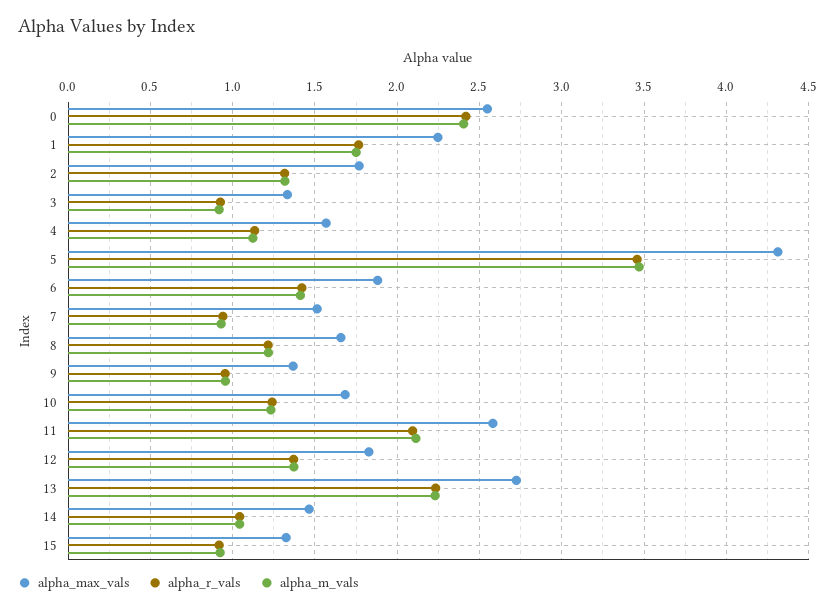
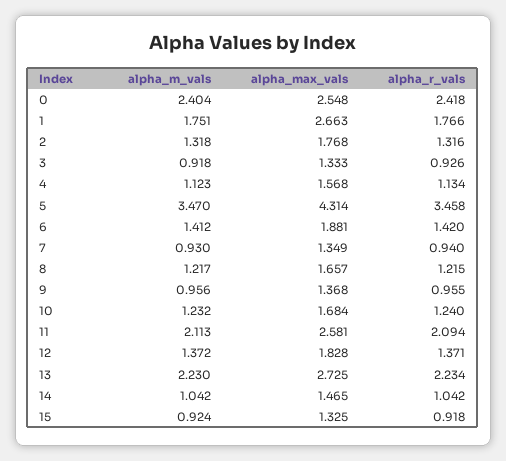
alpha_max_vals, 1: 2.25 -> 2.663
alpha_max_vals, 7: 1.5 -> 1.349

